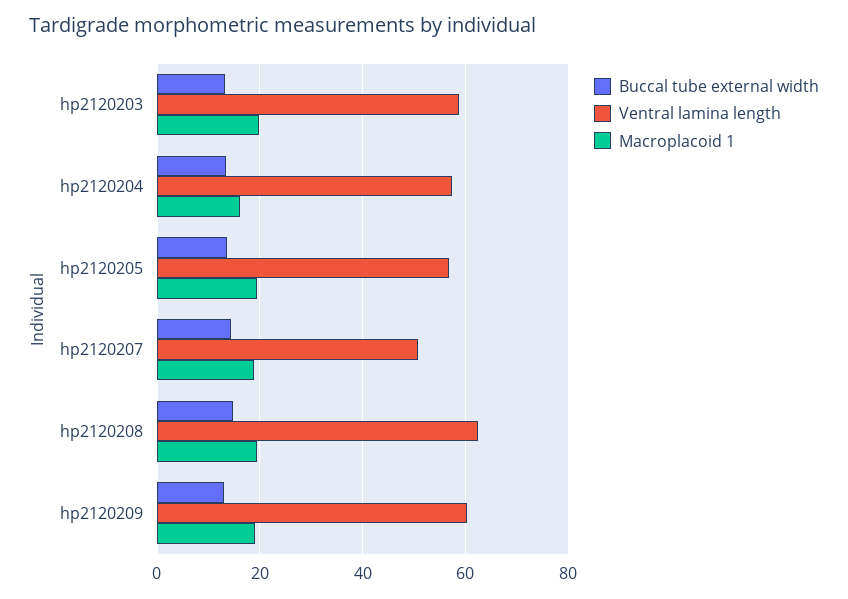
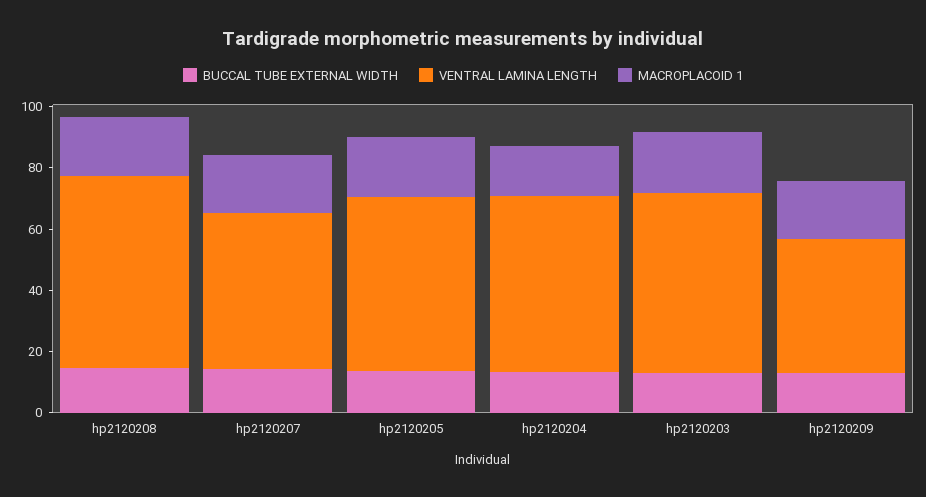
Ventral lamina length, hp2120209: 60 -> 45

